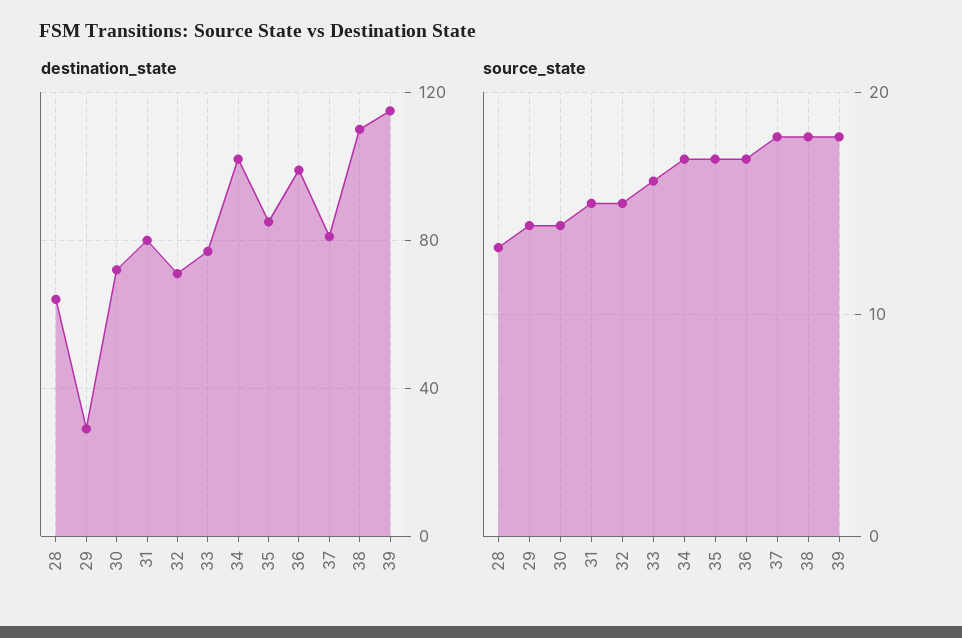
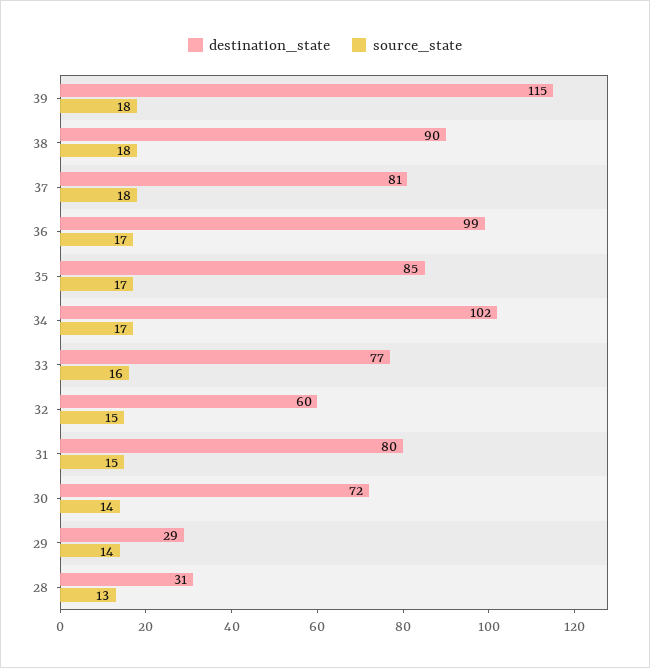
destination_state, 28: 65 -> 31
destination_state, 32: 70 -> 60
destination_state, 38: 110 -> 90

